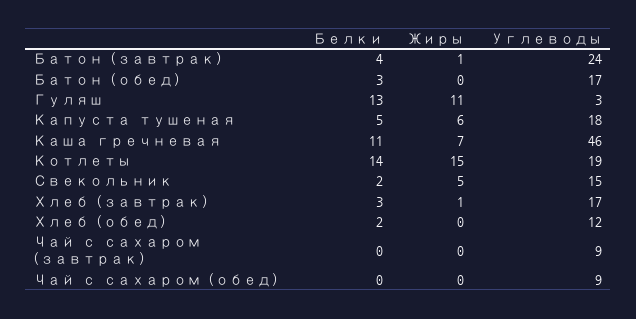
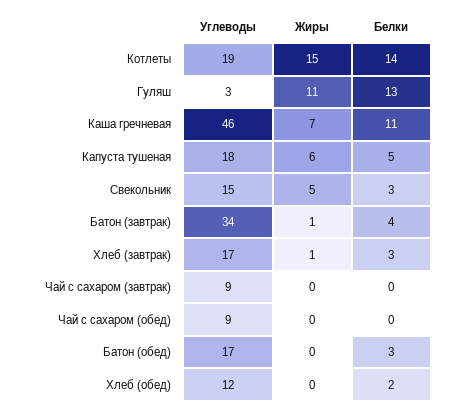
Углеводы, Батон (завтрак): 24 -> 34
Белки, Свекольник: 2 -> 3

